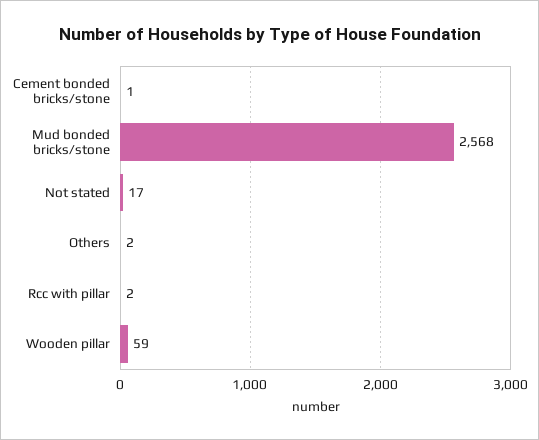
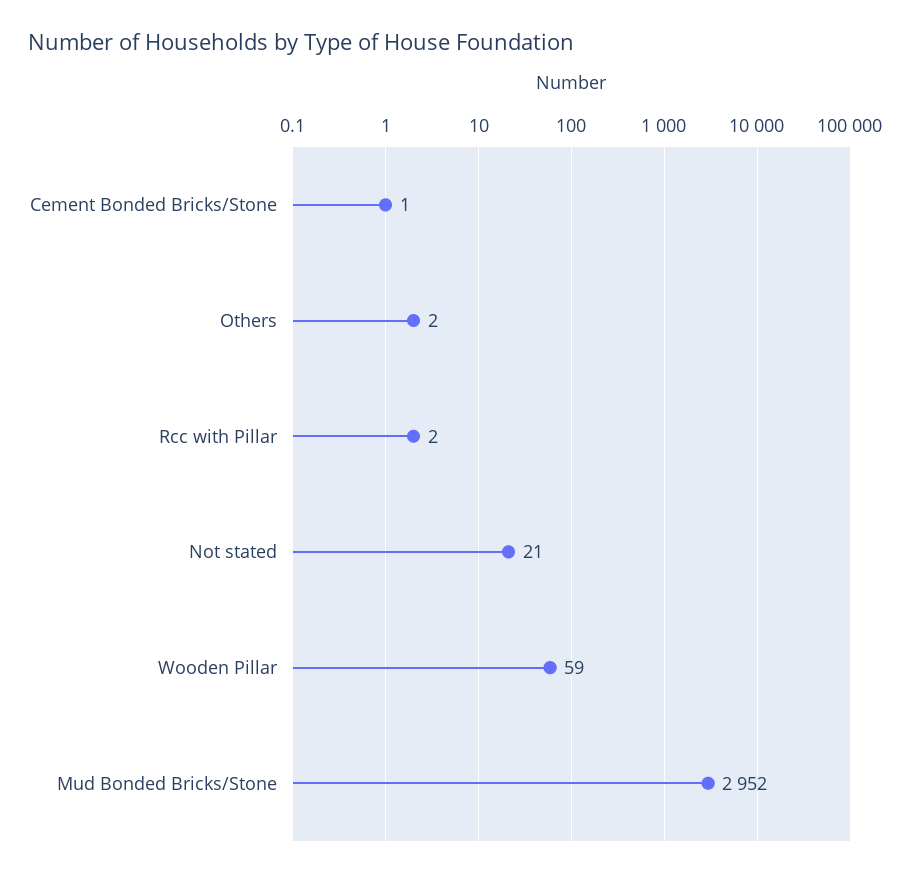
Mud bonded bricks/stone: 2568 -> 2952
Not stated: 17 -> 21

